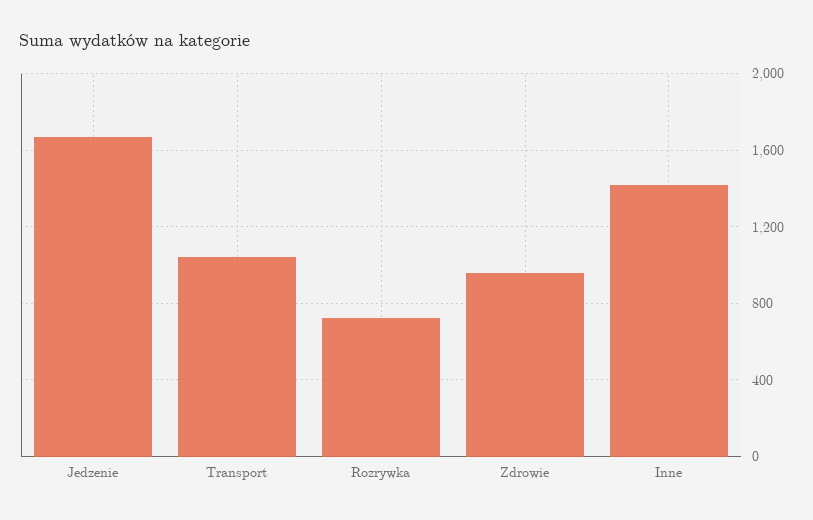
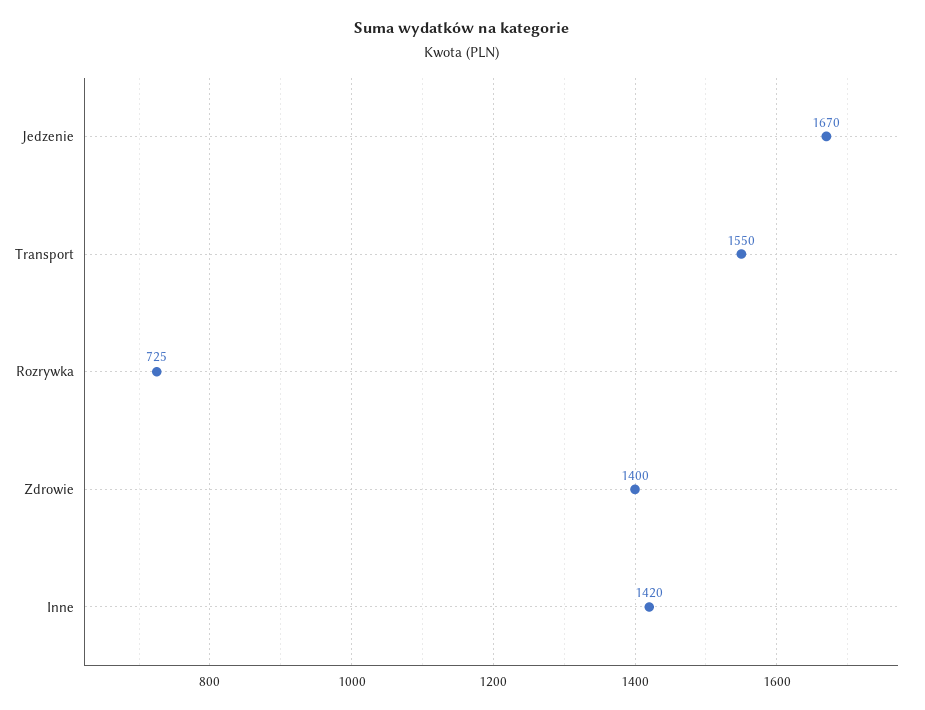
Transport: 1050 -> 1550
Zdrowie: 950 -> 1400

